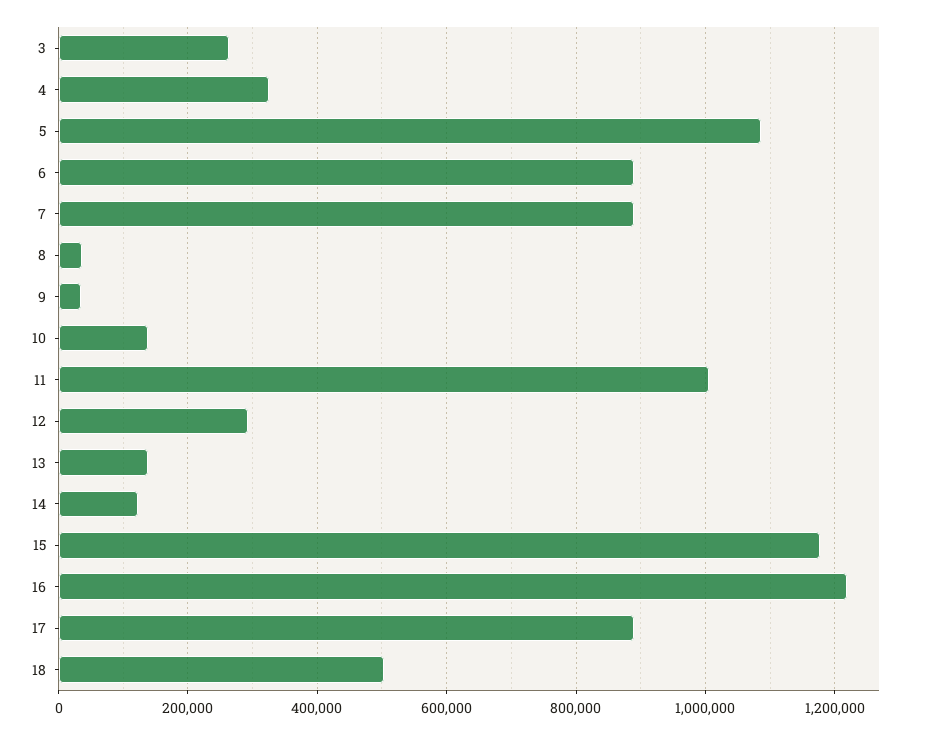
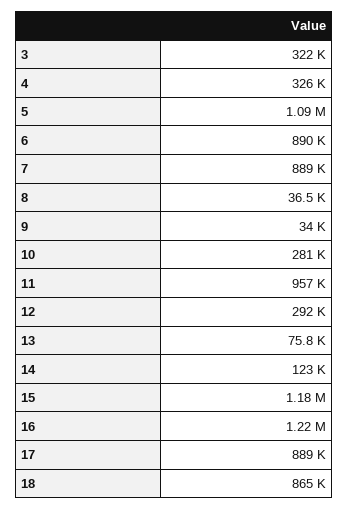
3: 260000 -> 322000
10: 140000 -> 281000
11: 1000000 -> 957000
13: 140000 -> 75800
18: 500000 -> 865000

